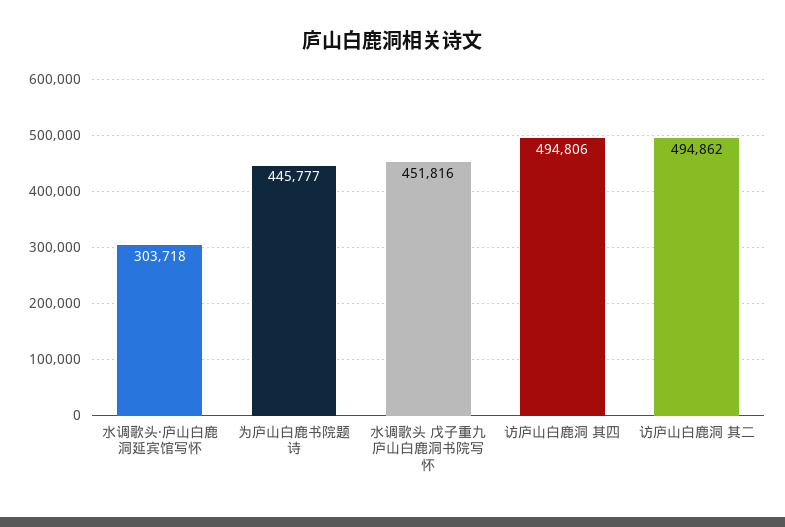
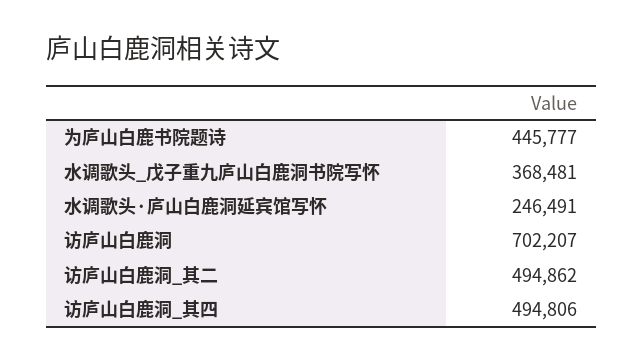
水调歌头·庐山白鹿洞延宾馆写怀: 303718 -> 246491
水调歌头 戊子重九庐山白鹿洞书院写怀: 451816 -> 368481
访庐山白鹿洞: none -> 702207

